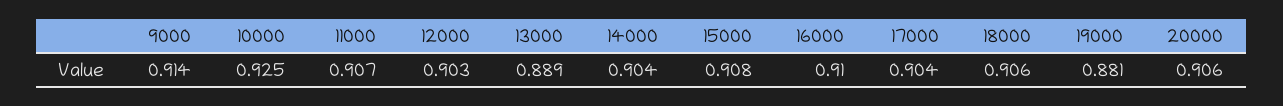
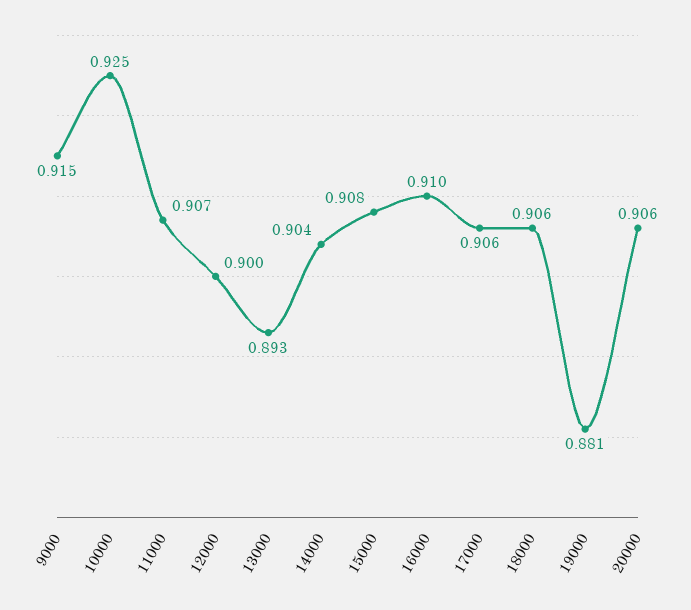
9000: 0.914 -> 0.915
12000: 0.903 -> 0.9
13000: 0.889 -> 0.893
17000: 0.904 -> 0.906

